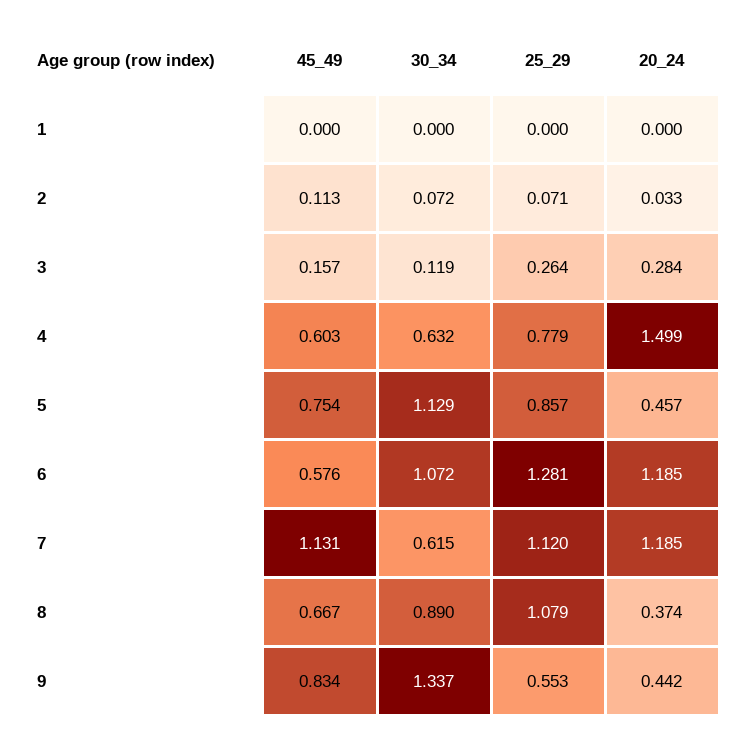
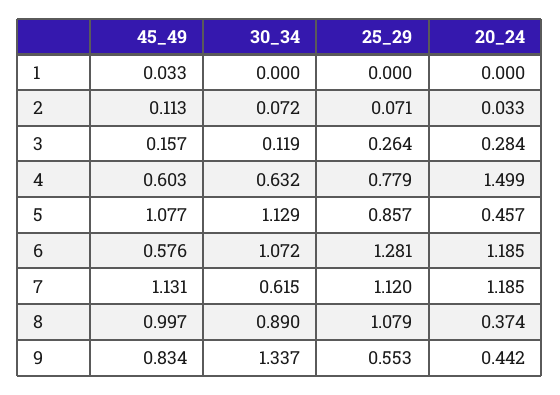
45_49, 1: 0 -> 0.033
45_49, 5: 0.754 -> 1.077
45_49, 8: 0.667 -> 0.997

